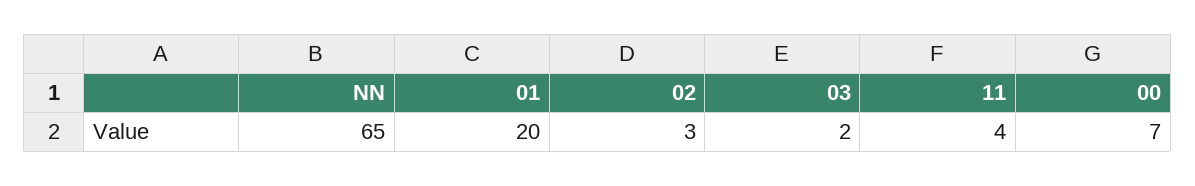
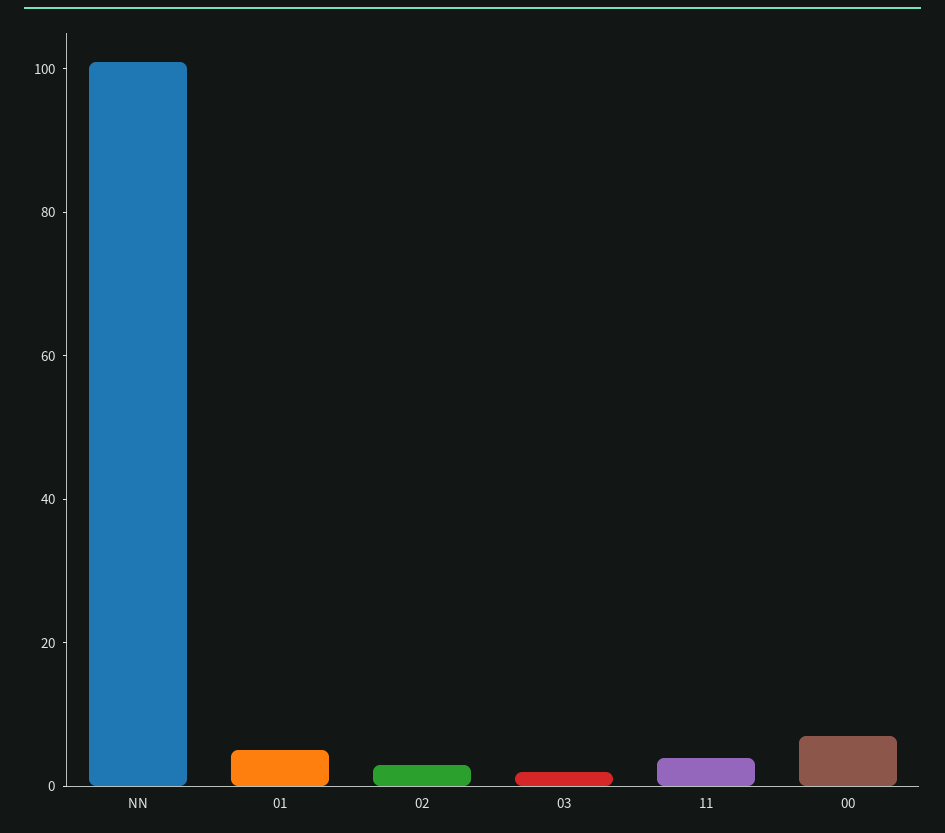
NN: 65 -> 100
01: 20 -> 5

